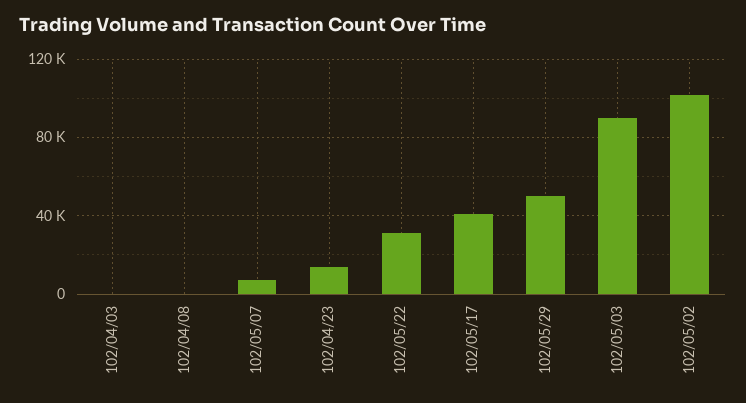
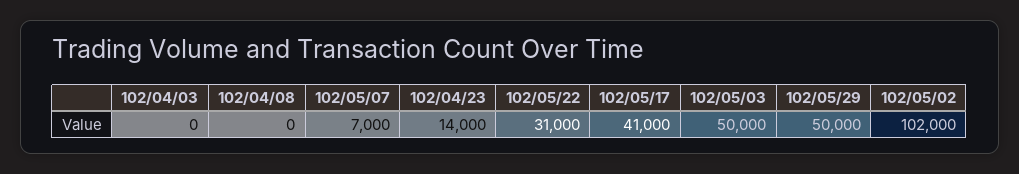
102/05/03: 90000 -> 50000

